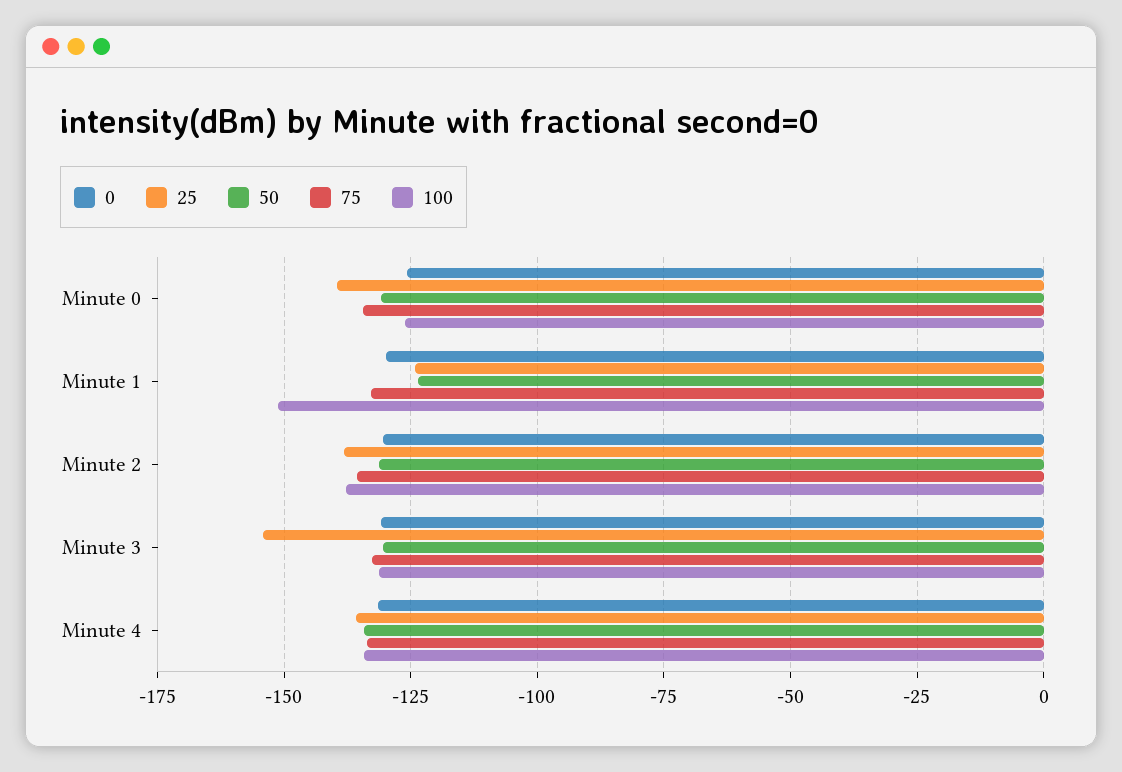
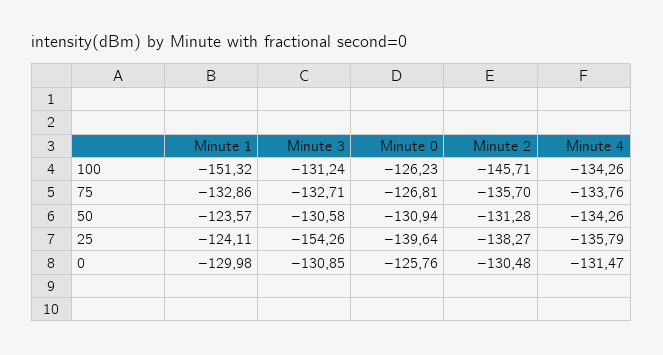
75, Minute 0: -135 -> -126.81
100, Minute 2: -137.5 -> -145.71

